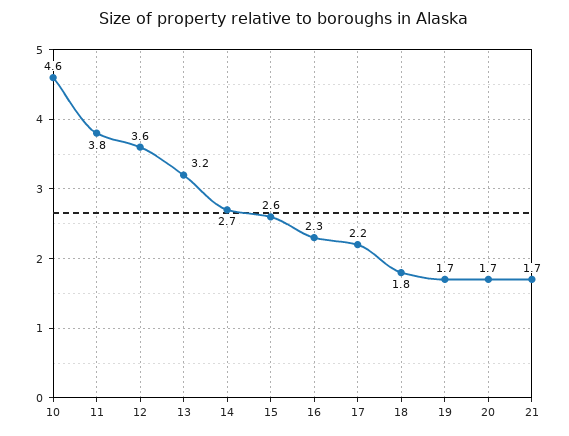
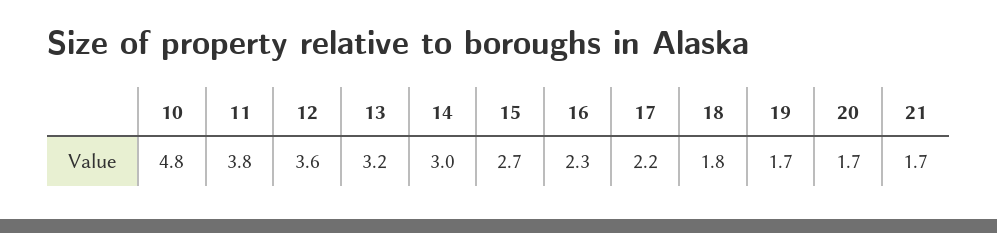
10: 4.6 -> 4.8
14: 2.7 -> 3
15: 2.6 -> 2.7

